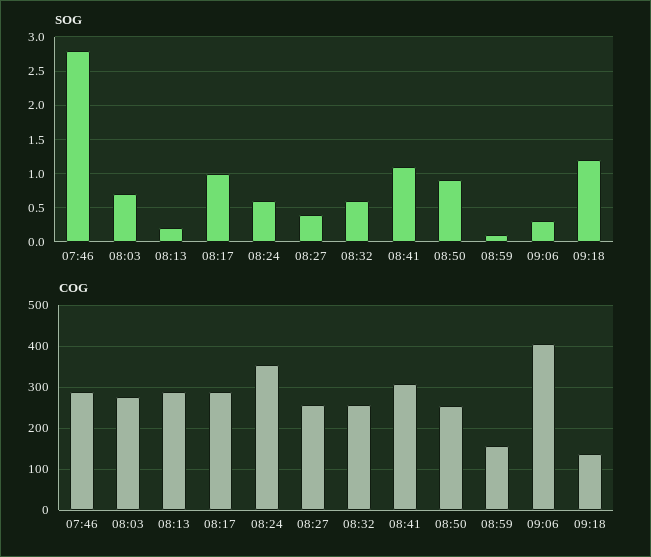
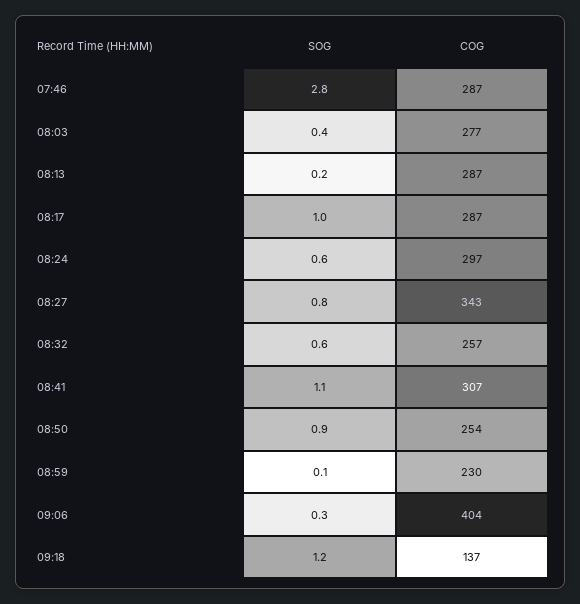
SOG, 08:03: 0.7 -> 0.4
SOG, 08:27: 0.4 -> 0.8
COG, 08:24: 360 -> 297
COG, 08:27: 260 -> 343
COG, 08:59: 160 -> 230

